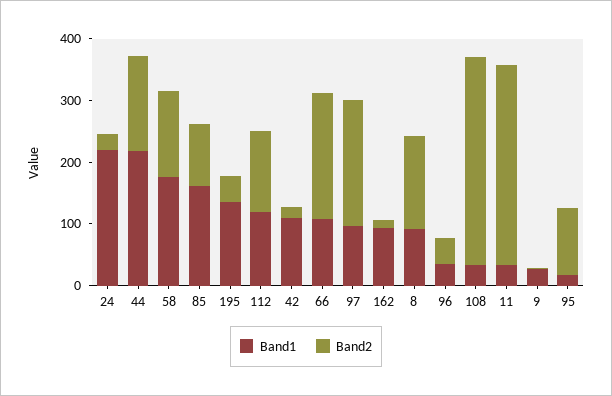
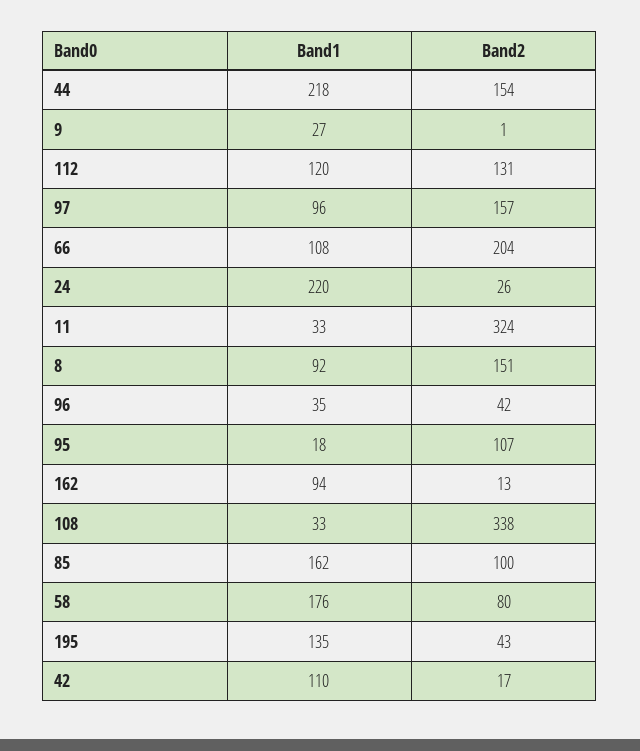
Band2, 58: 140 -> 80
Band2, 97: 200 -> 157

